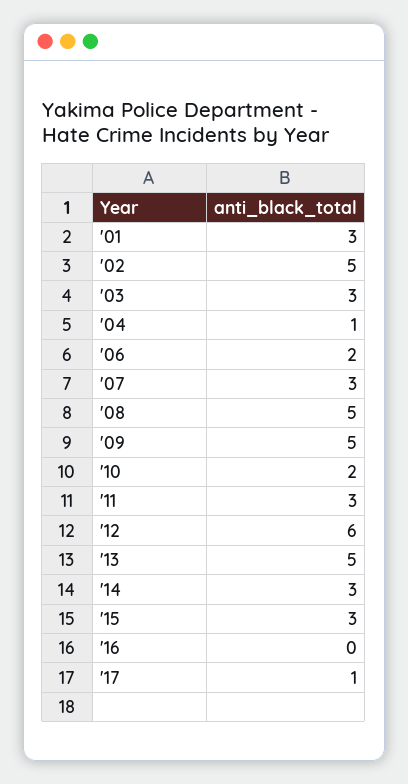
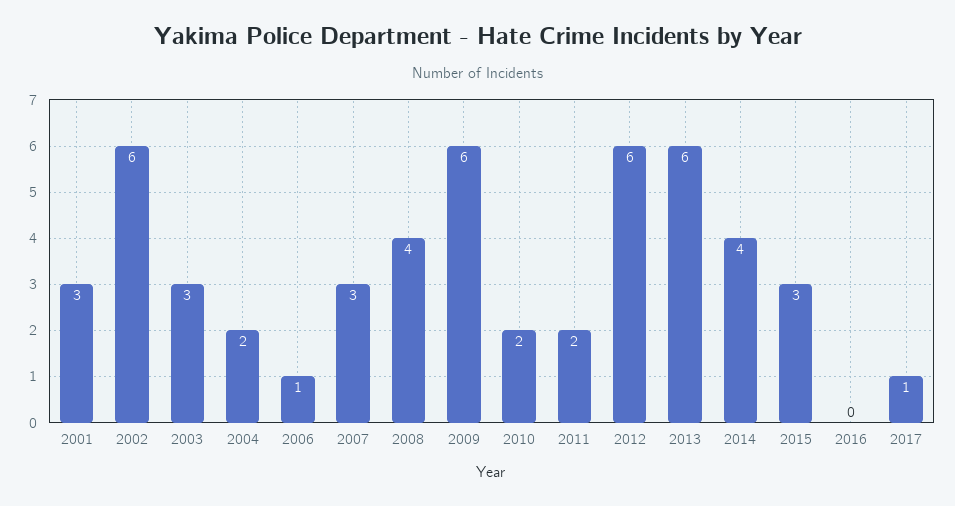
'02: 5 -> 6
'04: 1 -> 2
'06: 2 -> 1
'08: 5 -> 4
'09: 5 -> 6
'11: 3 -> 2
'13: 5 -> 6
'14: 3 -> 4

